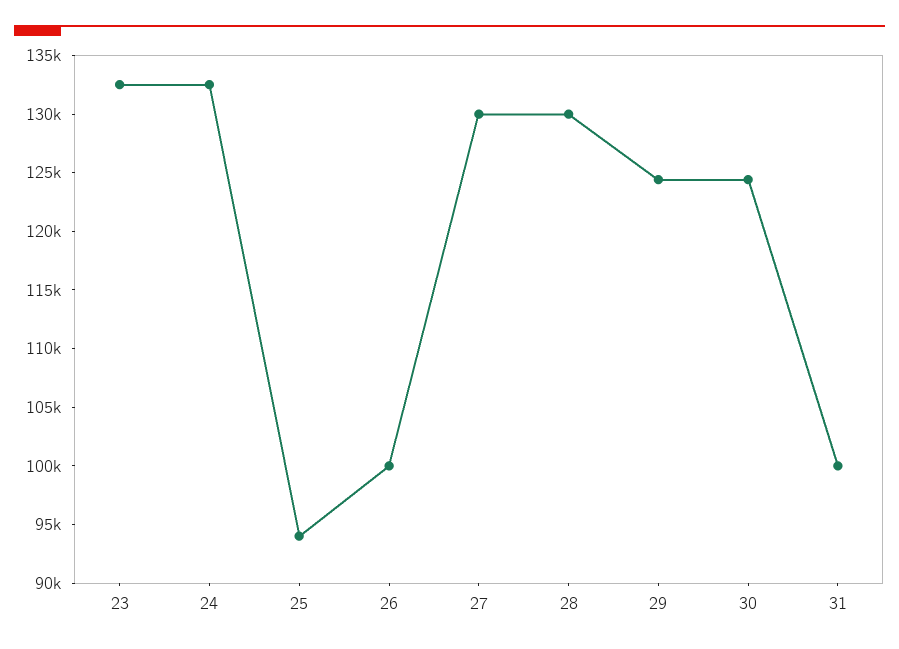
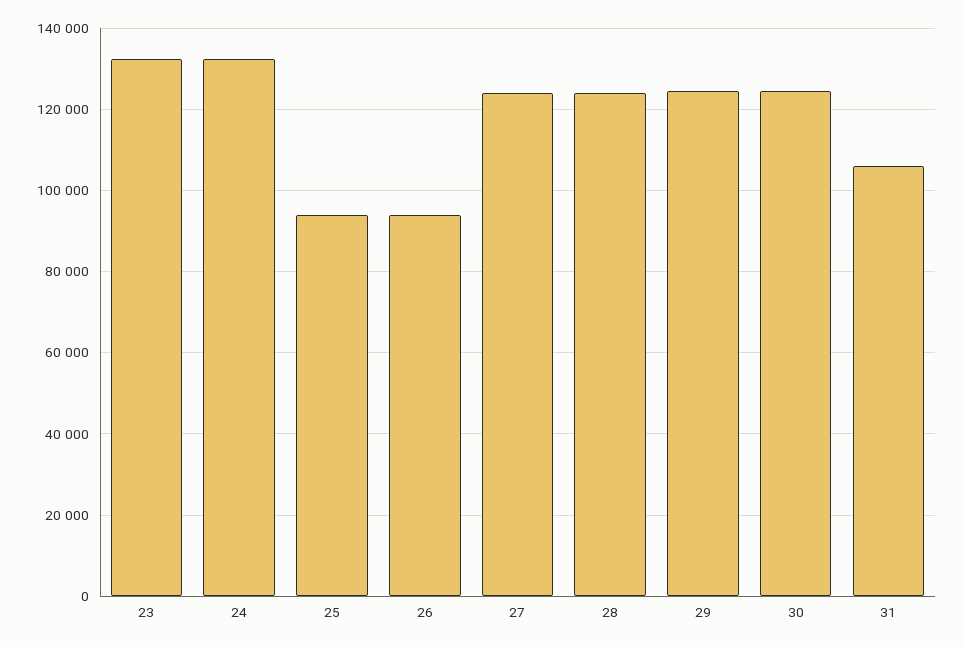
26: 100000 -> 94000
27: 130000 -> 124000
28: 130000 -> 124000
31: 100000 -> 106000

